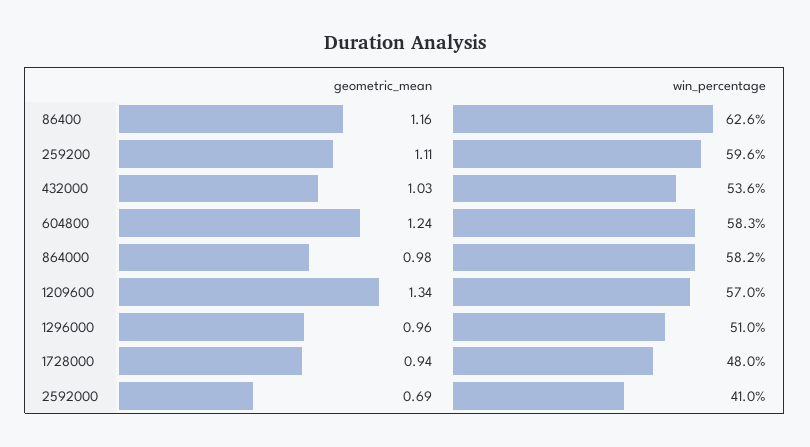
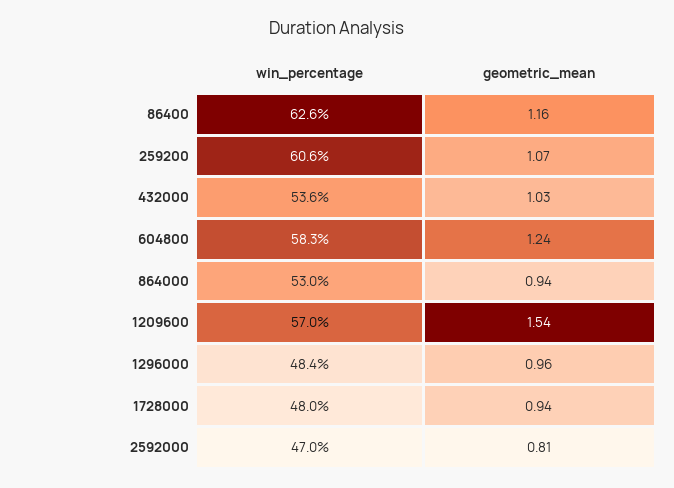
geometric_mean, 259200: 1.11 -> 1.07
win_percentage, 259200: 59.6 -> 60.6
geometric_mean, 864000: 0.98 -> 0.94
win_percentage, 864000: 58.2 -> 53
geometric_mean, 1209600: 1.34 -> 1.54
win_percentage, 1296000: 51 -> 48.4
geometric_mean, 2592000: 0.69 -> 0.81
win_percentage, 2592000: 41 -> 47

